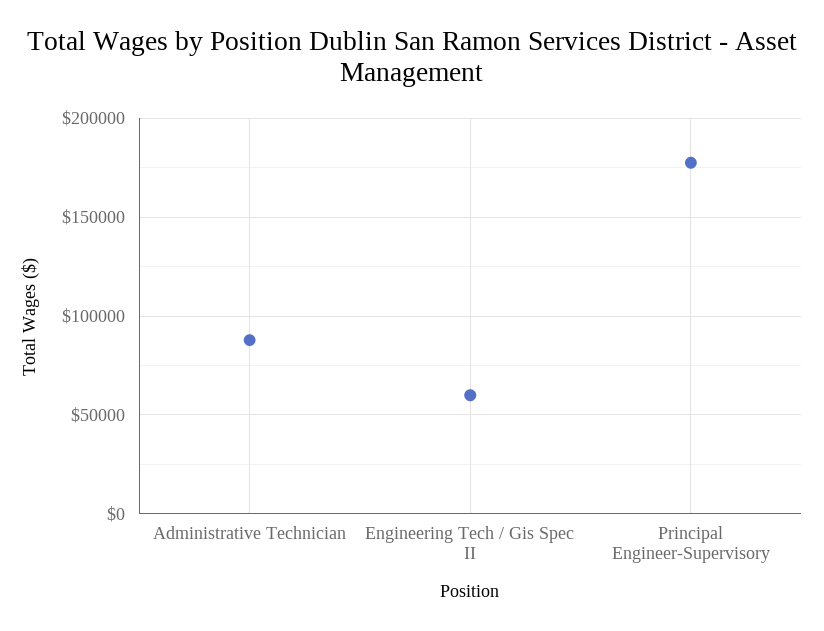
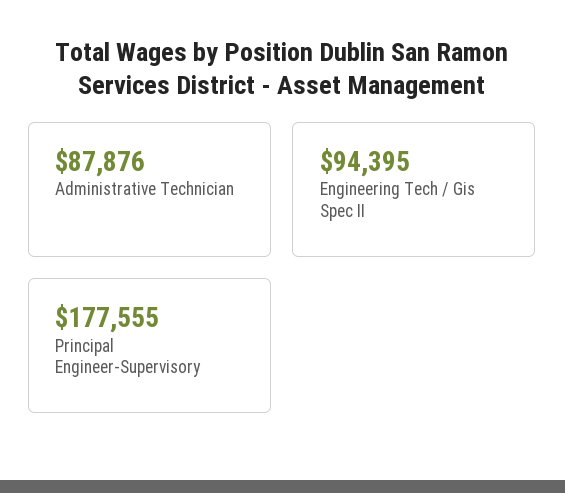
Engineering Tech / Gis Spec II: 60000 -> 94395

